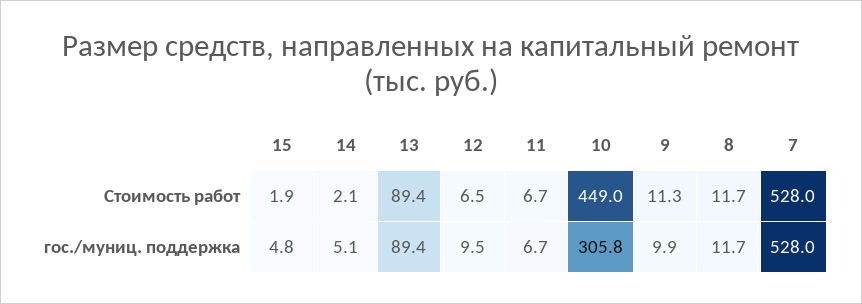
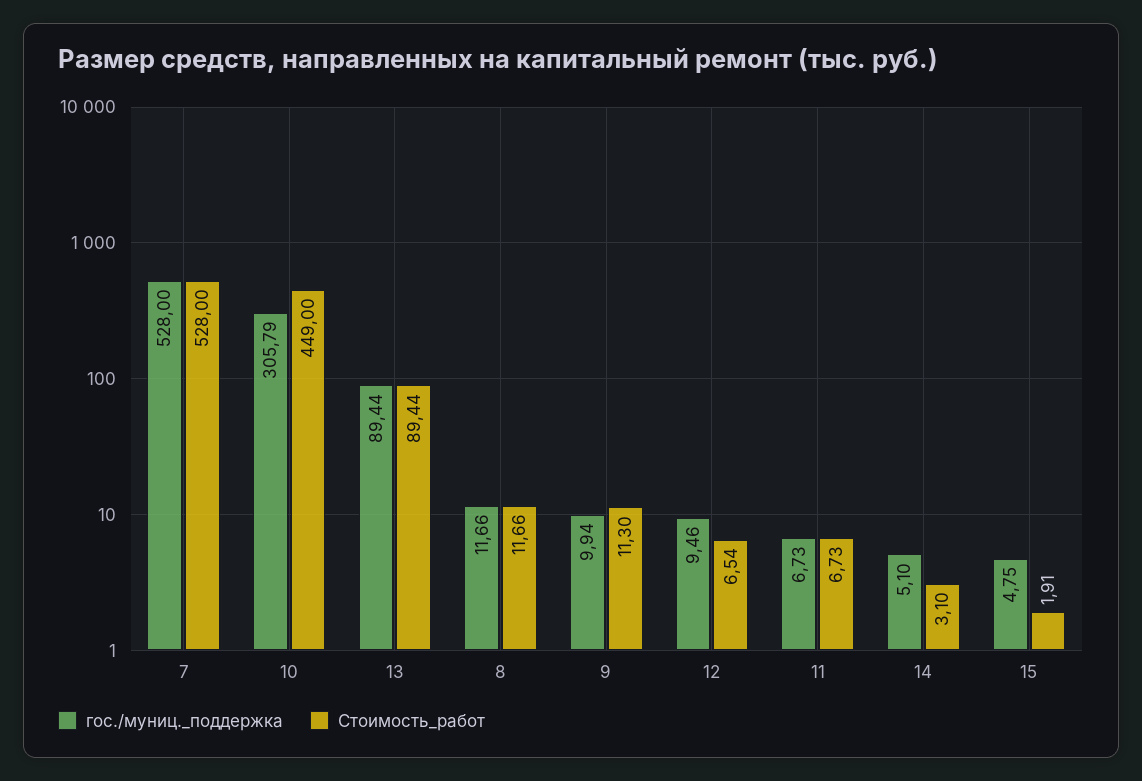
Стоимость работ, 14: 2.1 -> 3.1

